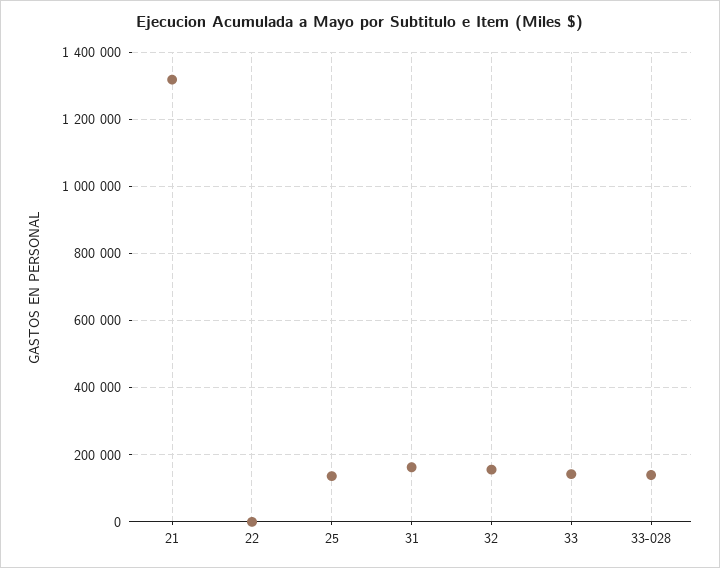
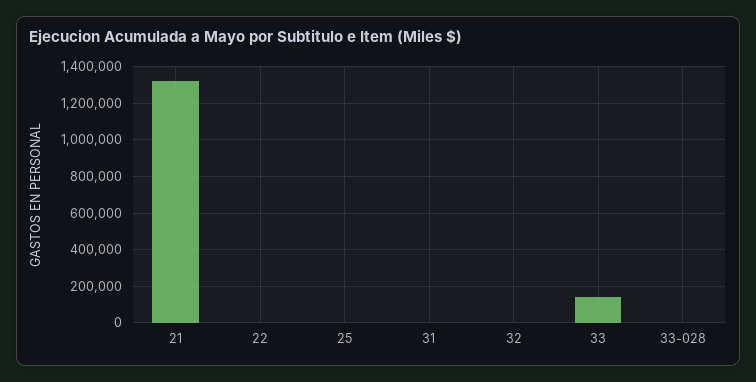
25: 140000 -> 0
31: 160000 -> 0
32: 160000 -> 0
33-028: 140000 -> 0

